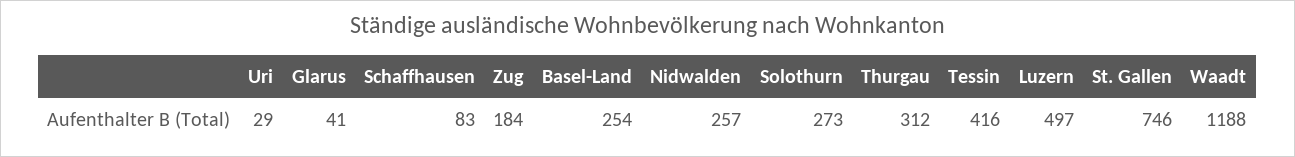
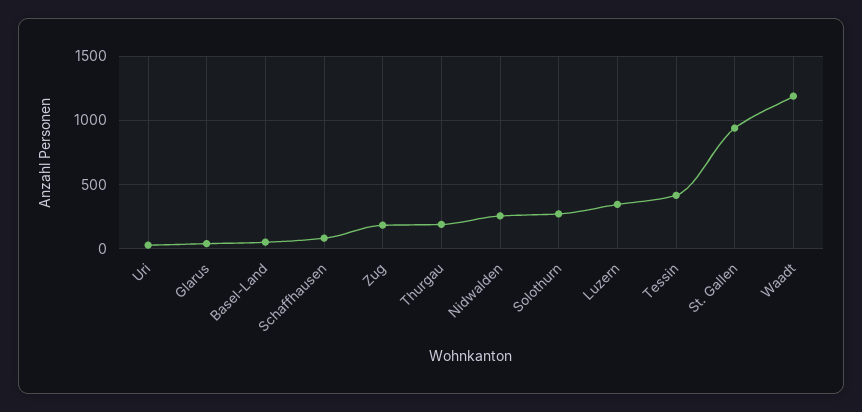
Basel-Land: 254 -> 50
Thurgau: 312 -> 200
Luzern: 497 -> 350
St. Gallen: 746 -> 950

